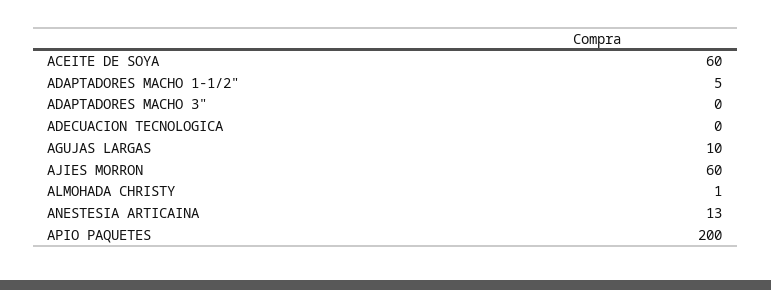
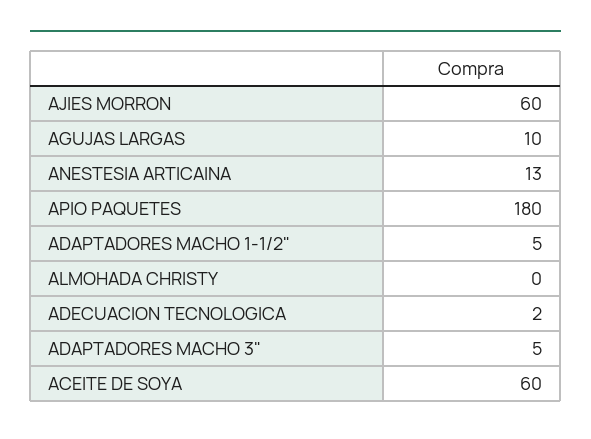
ADAPTADORES MACHO 3": 0 -> 5
ADECUACION TECNOLOGICA: 0 -> 2
ALMOHADA CHRISTY: 1 -> 0
APIO PAQUETES: 200 -> 180

